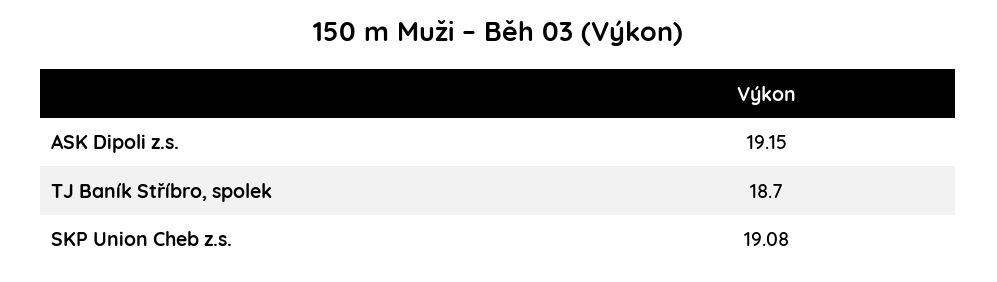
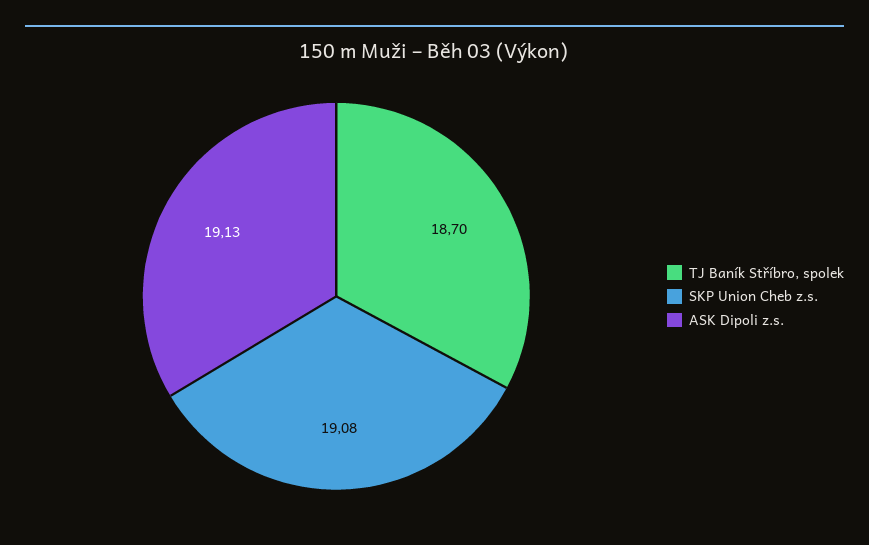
ASK Dipoli z.s.: 19.15 -> 19.13

